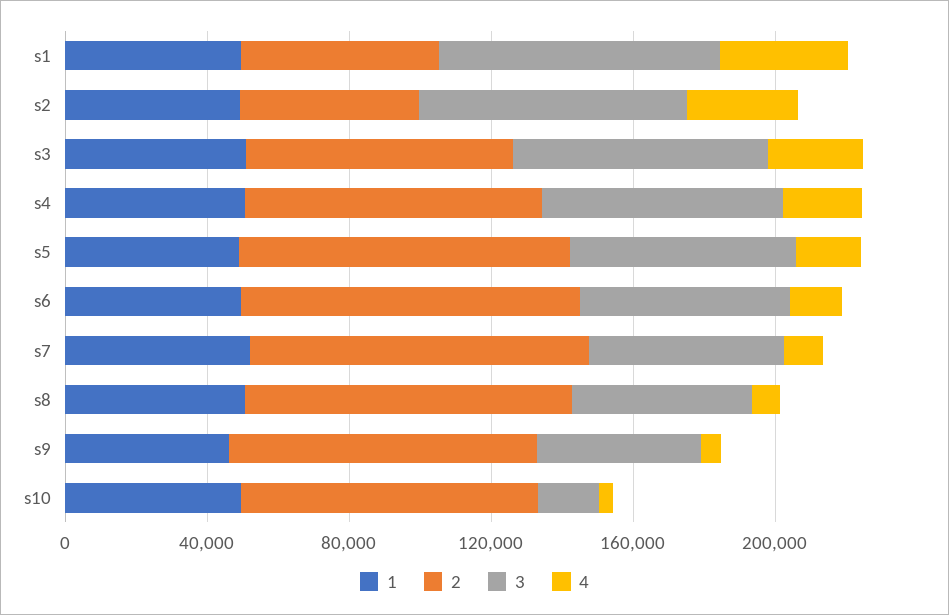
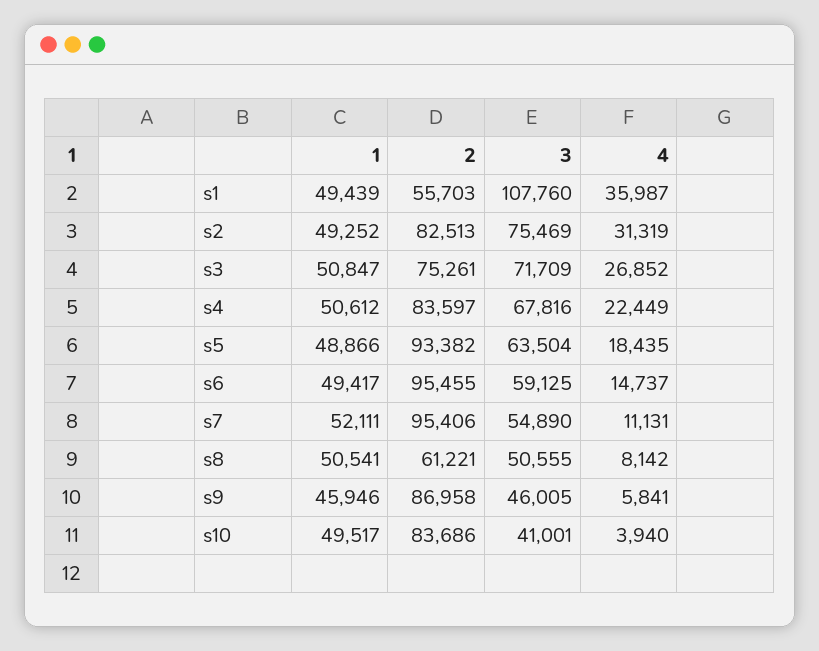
3, s1: 80000 -> 107760
2, s2: 50000 -> 82513
2, s8: 90000 -> 61221
3, s10: 20000 -> 41001

